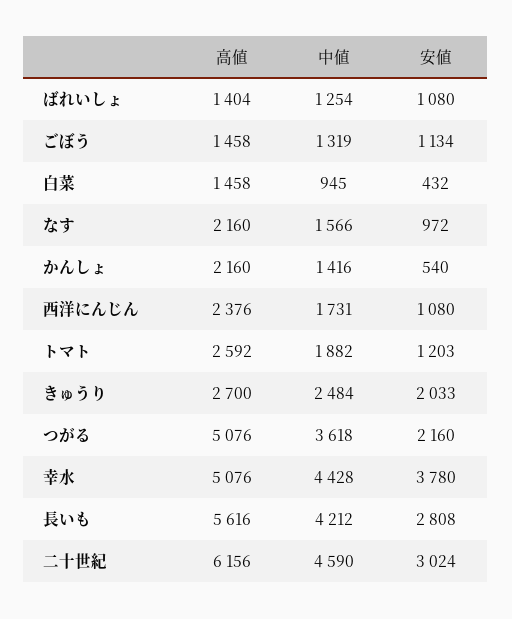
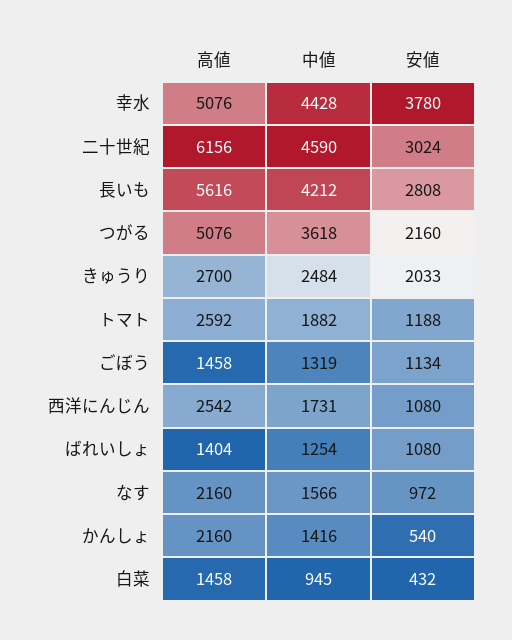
高値, 西洋にんじん: 2376 -> 2542
安値, トマト: 1203 -> 1188

